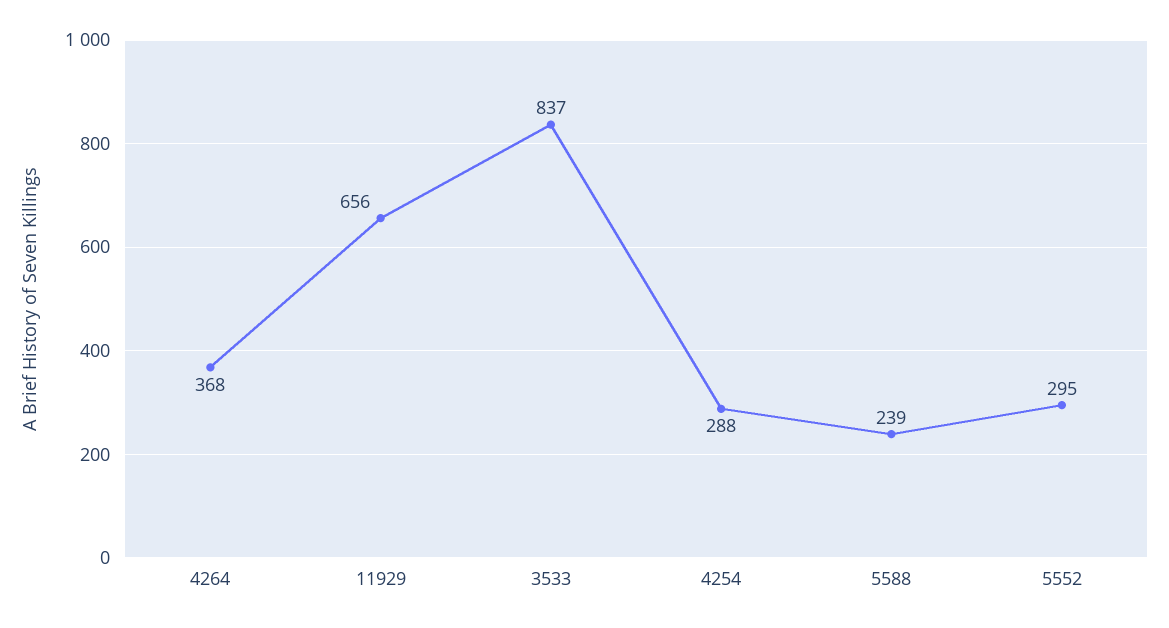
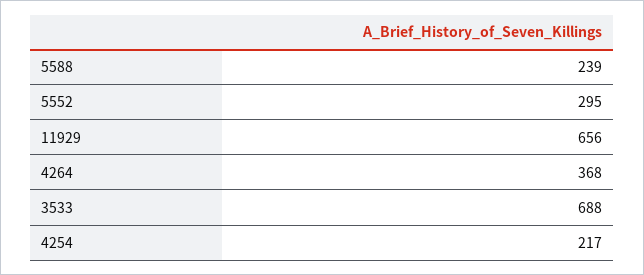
3533: 837 -> 688
4254: 288 -> 217

